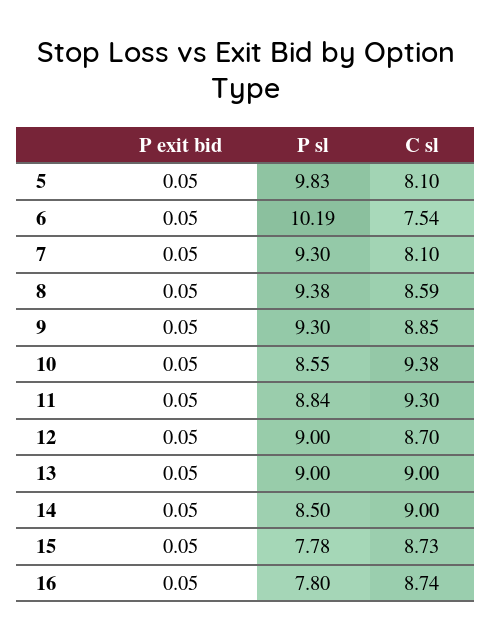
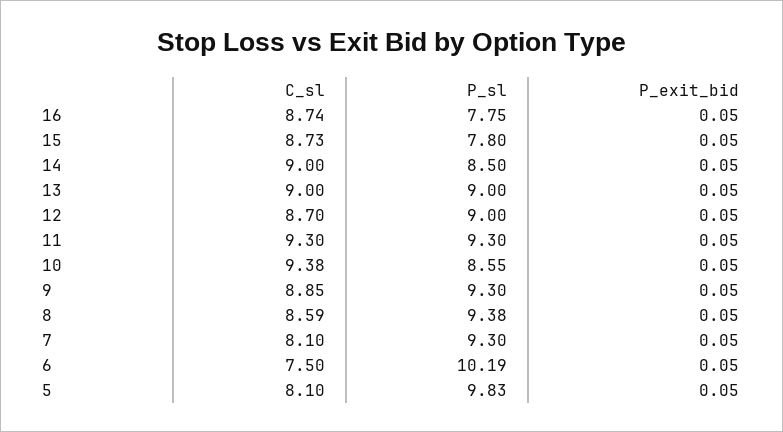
C sl, 6: 7.54 -> 7.5
P sl, 11: 8.84 -> 9.3
P sl, 15: 7.78 -> 7.8
P sl, 16: 7.8 -> 7.75

